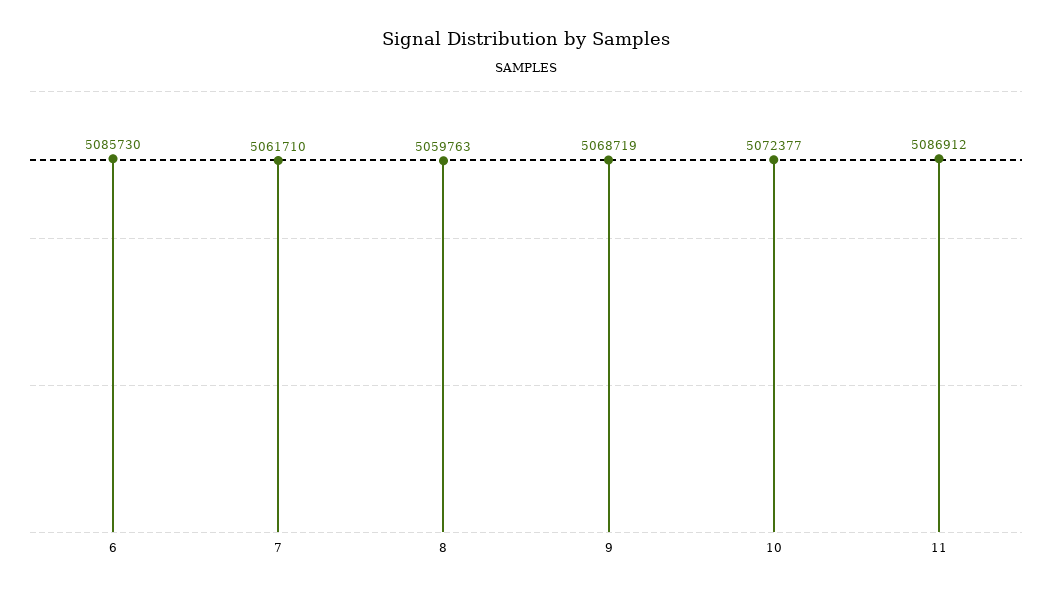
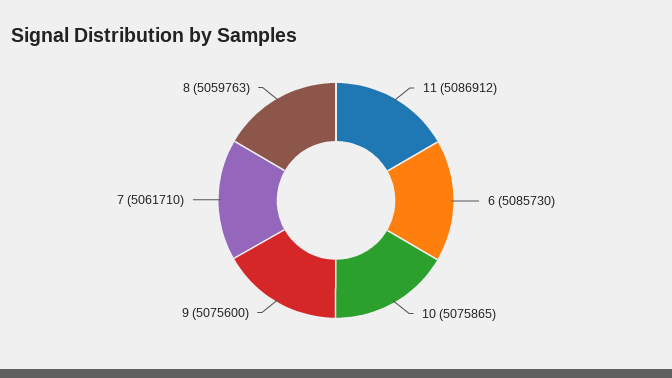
9: 5068719 -> 5075600
10: 5072377 -> 5075865

